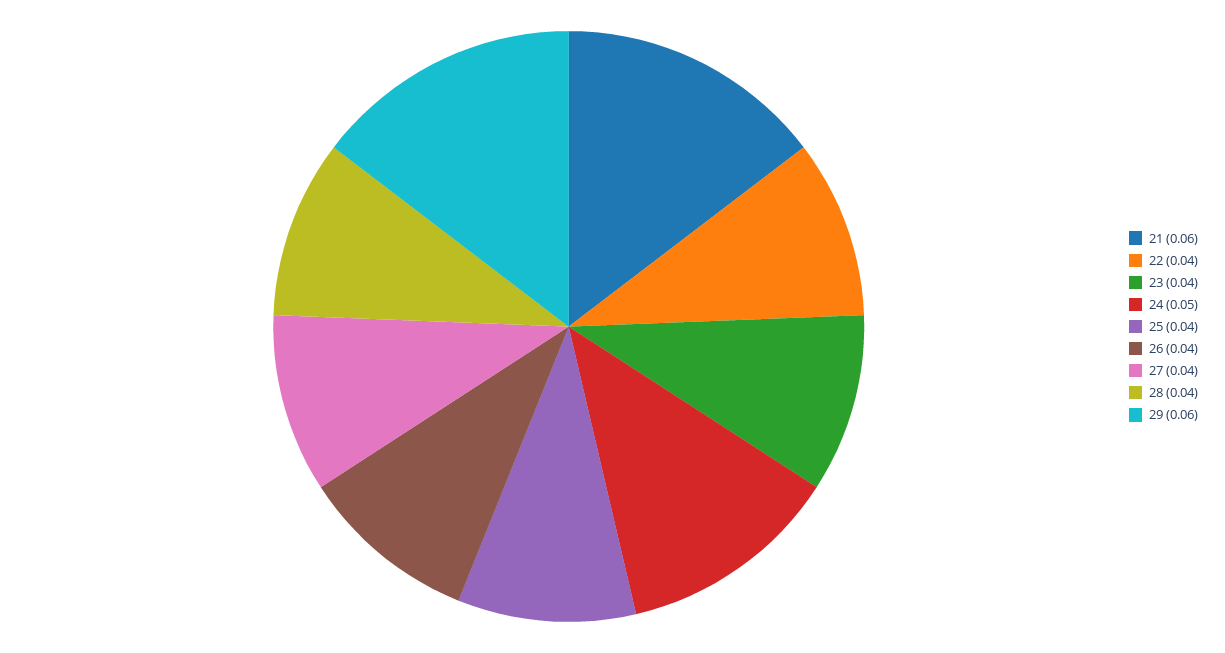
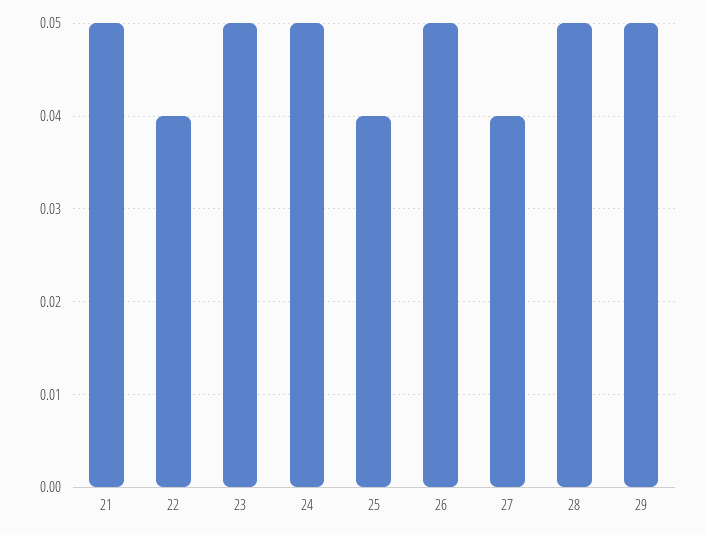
21: 0.06 -> 0.05
23: 0.04 -> 0.05
26: 0.04 -> 0.05
28: 0.04 -> 0.05
29: 0.06 -> 0.05

